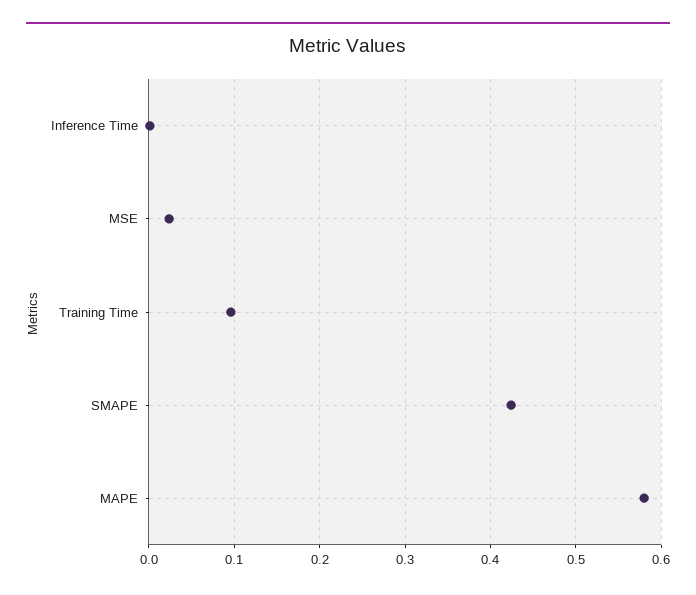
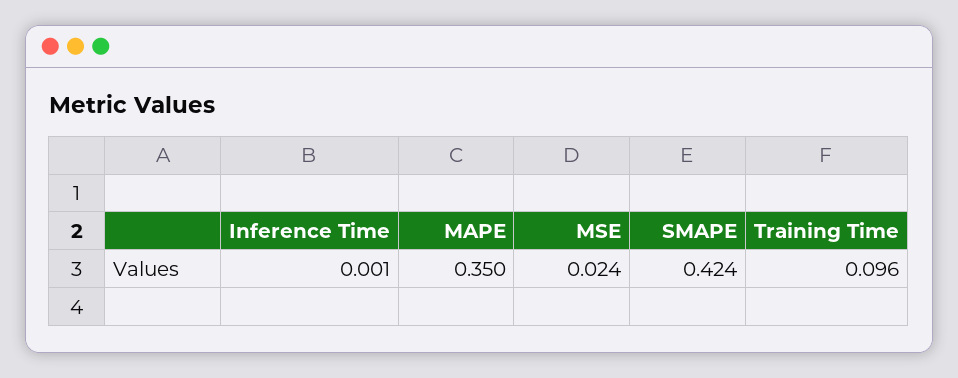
MAPE: 0.58 -> 0.35

